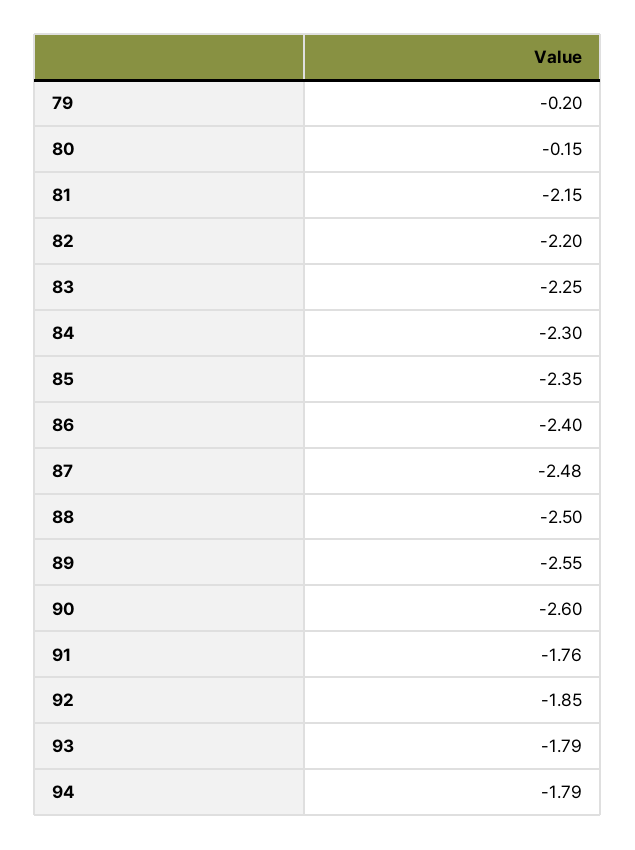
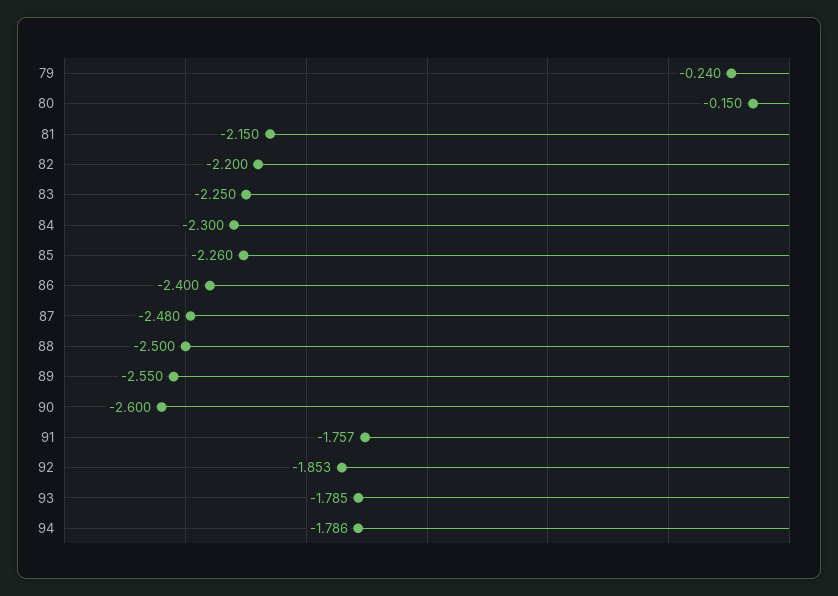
79: -0.2 -> -0.24
85: -2.35 -> -2.26

